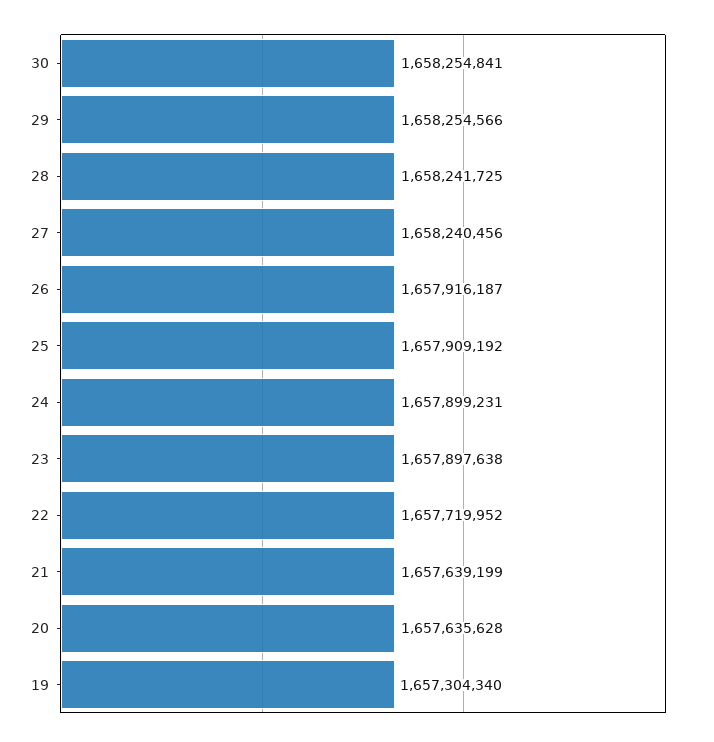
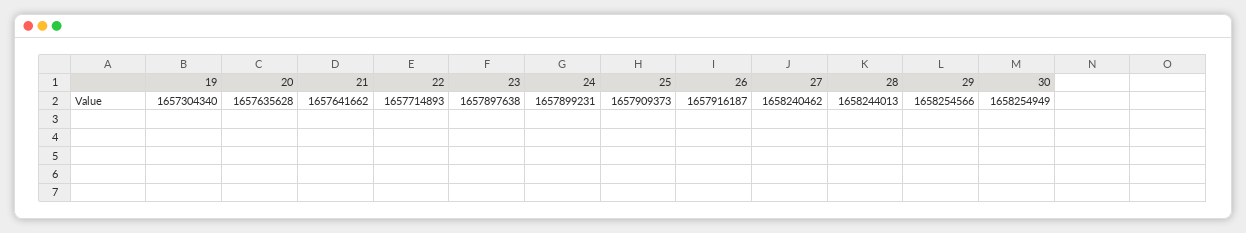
30: 1658254841 -> 1658254949
28: 1658241725 -> 1658244013
27: 1658240456 -> 1658240462
25: 1657909192 -> 1657909373
22: 1657719952 -> 1657714893
21: 1657639199 -> 1657641662

